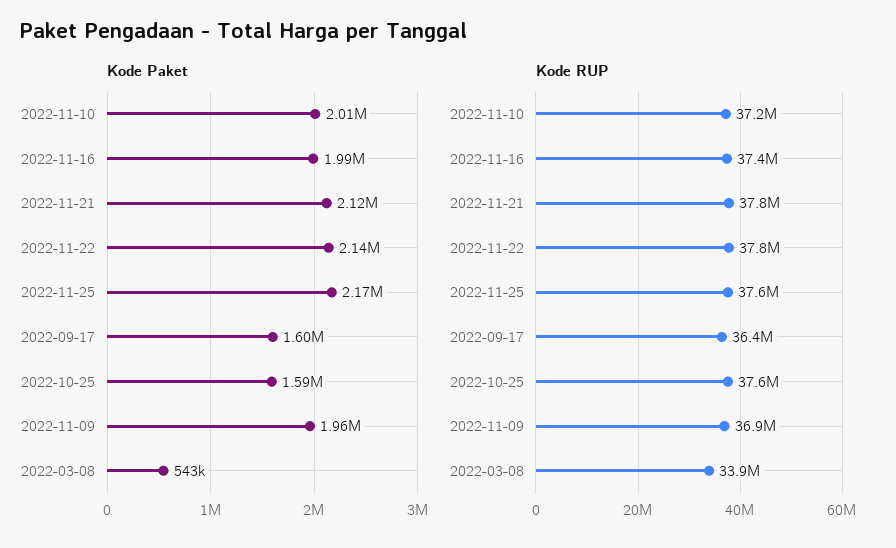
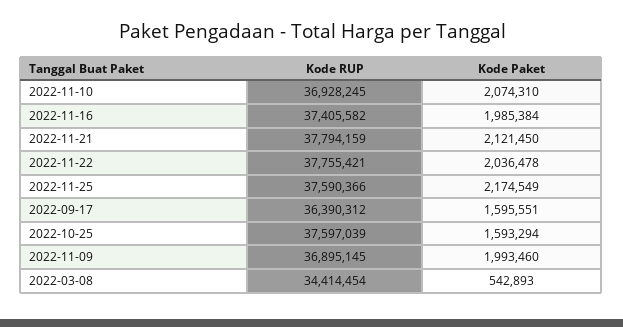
Kode Paket, 2022-11-10: 2010000 -> 2074310
Kode Paket, 2022-11-22: 2140000 -> 2036478
Kode Paket, 2022-11-09: 1960000 -> 1993460
Kode RUP, 2022-11-10: 37200000 -> 36928245
Kode RUP, 2022-03-08: 33900000 -> 34414454

